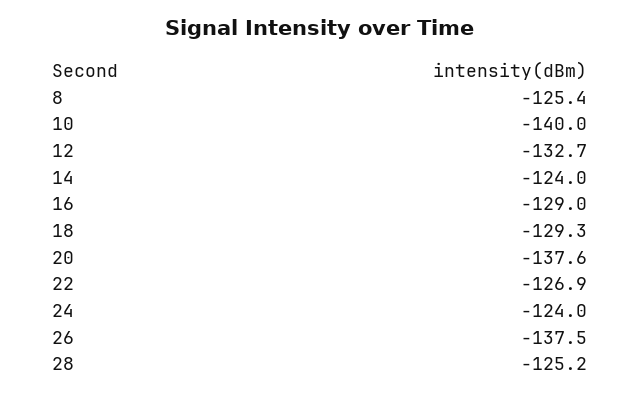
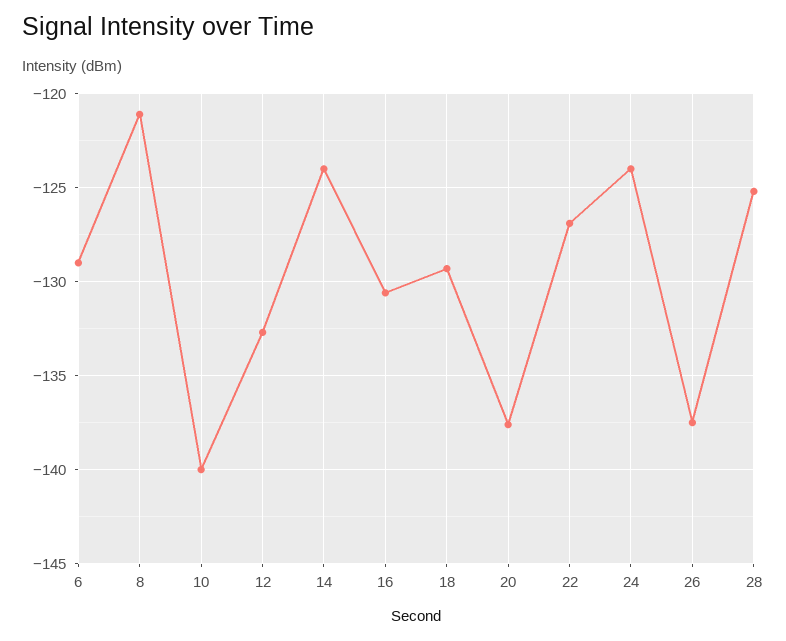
8: -125.4 -> -121
16: -129 -> -130.5
6: none -> -129

